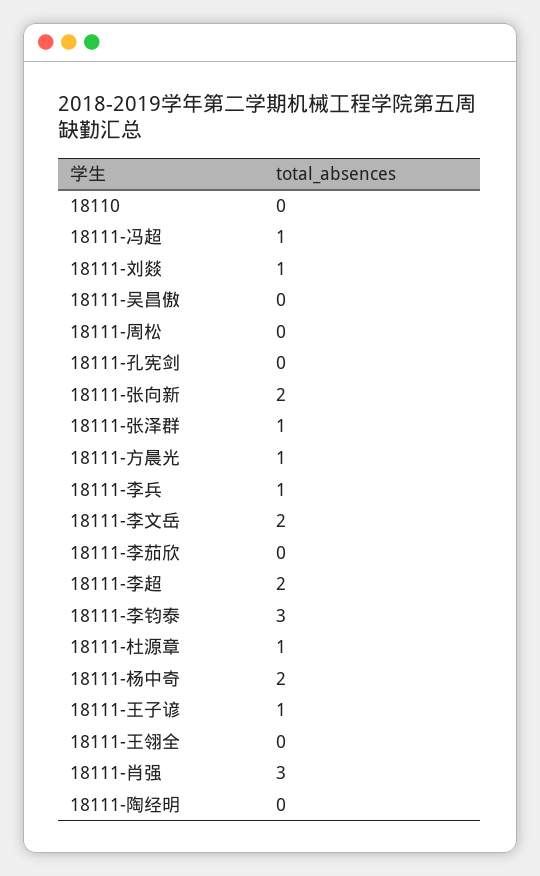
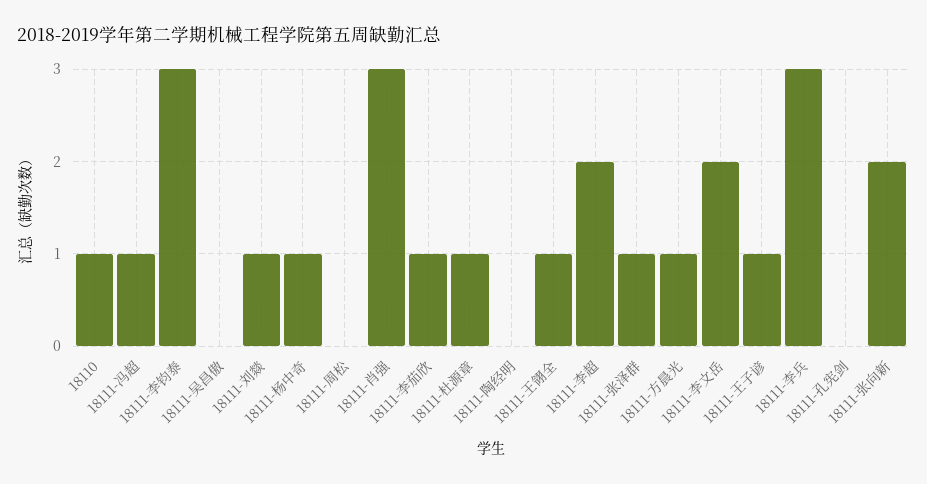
18110: 0 -> 1
18111-李兵: 1 -> 3
18111-李茄欣: 0 -> 1
18111-杨中奇: 2 -> 1
18111-王翎全: 0 -> 1

